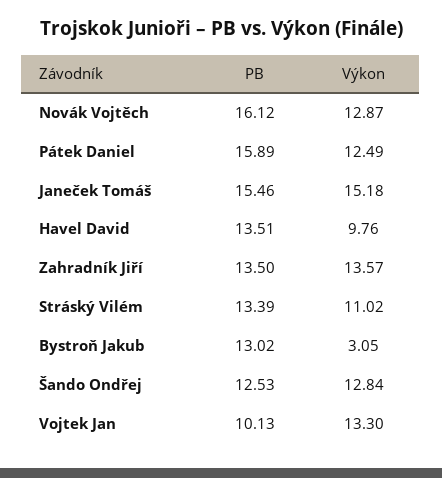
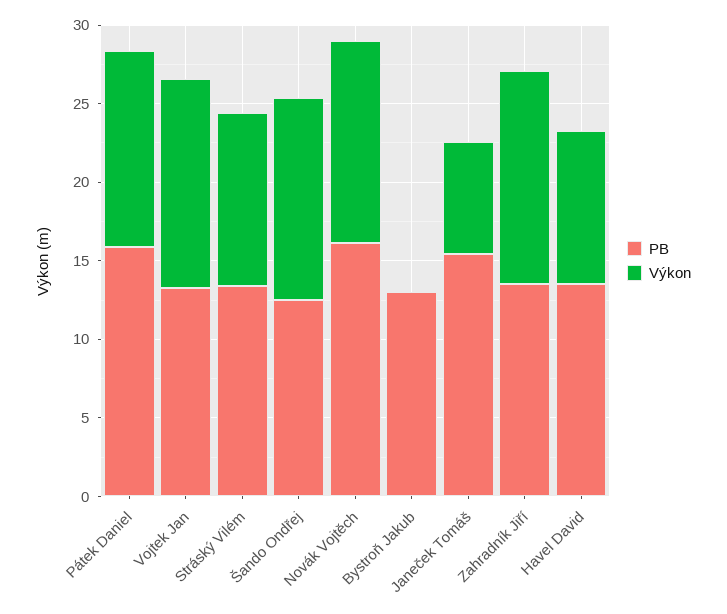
Výkon, Janeček Tomáš: 15.18 -> 7
Výkon, Bystroň Jakub: 3.05 -> 0
PB, Vojtek Jan: 10.13 -> 13

